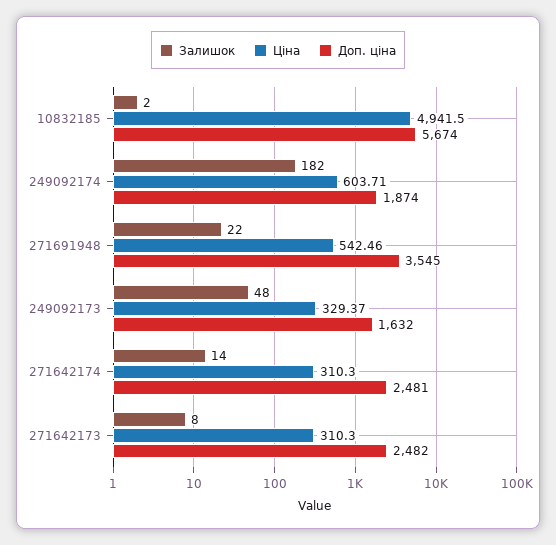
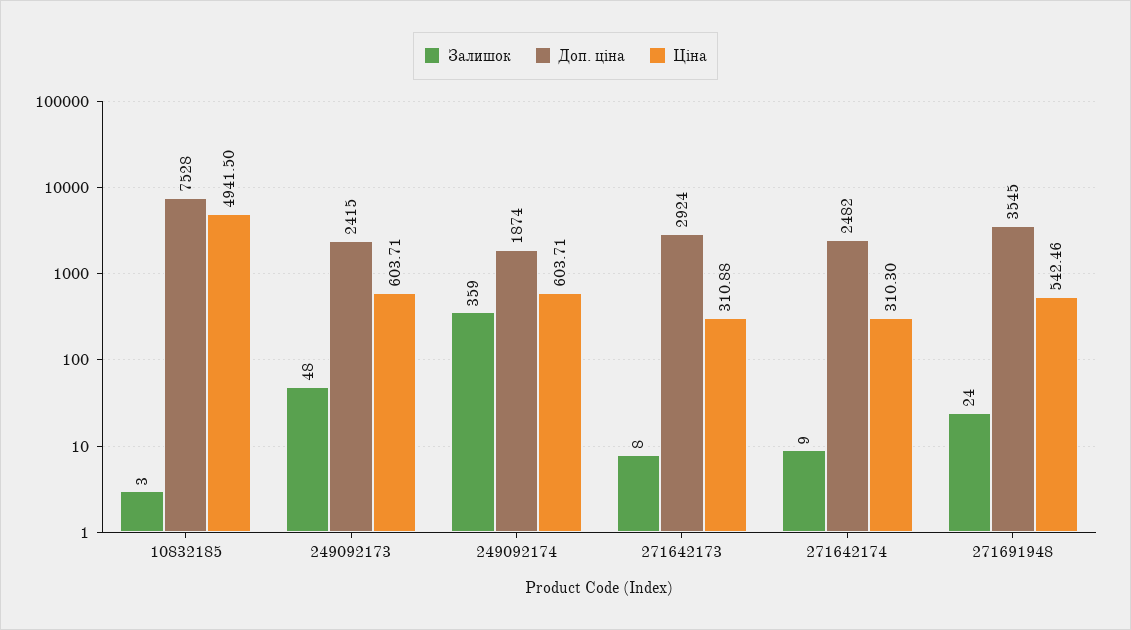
Залишок, 10832185: 2 -> 3
Доп. ціна, 10832185: 5674 -> 7528
Залишок, 249092174: 182 -> 359
Залишок, 271691948: 22 -> 24
Ціна, 249092173: 329.37 -> 603.71
Доп. ціна, 249092173: 1632 -> 2415
Залишок, 271642174: 14 -> 9
Доп. ціна, 271642174: 2481 -> 2482
Ціна, 271642173: 310.3 -> 310.88
Доп. ціна, 271642173: 2482 -> 2924

